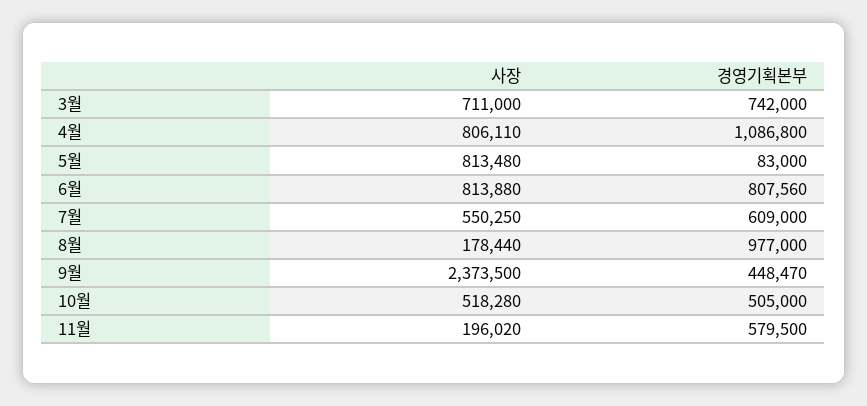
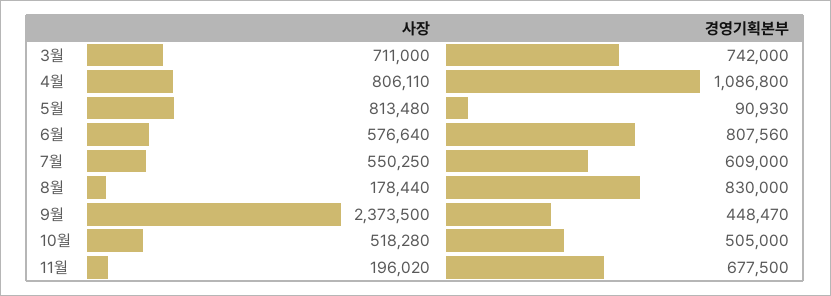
경영기획본부, 5월: 83000 -> 90930
사장, 6월: 813880 -> 576640
경영기획본부, 8월: 977000 -> 830000
경영기획본부, 11월: 579500 -> 677500

